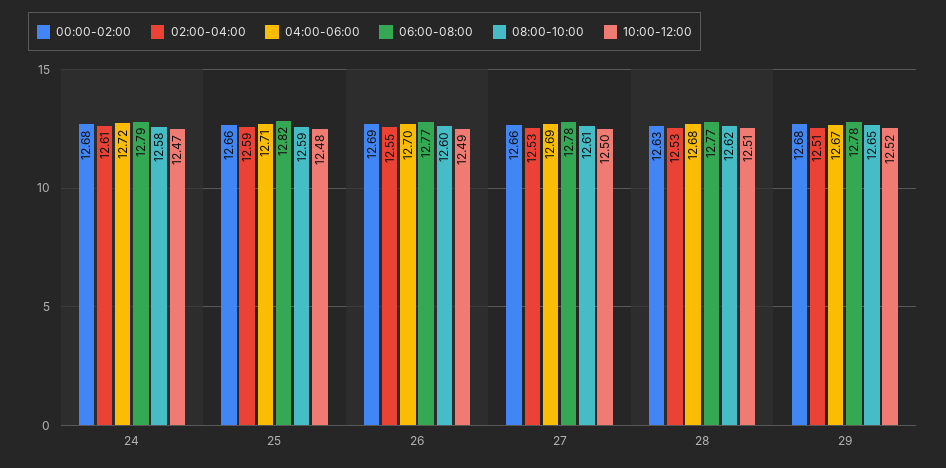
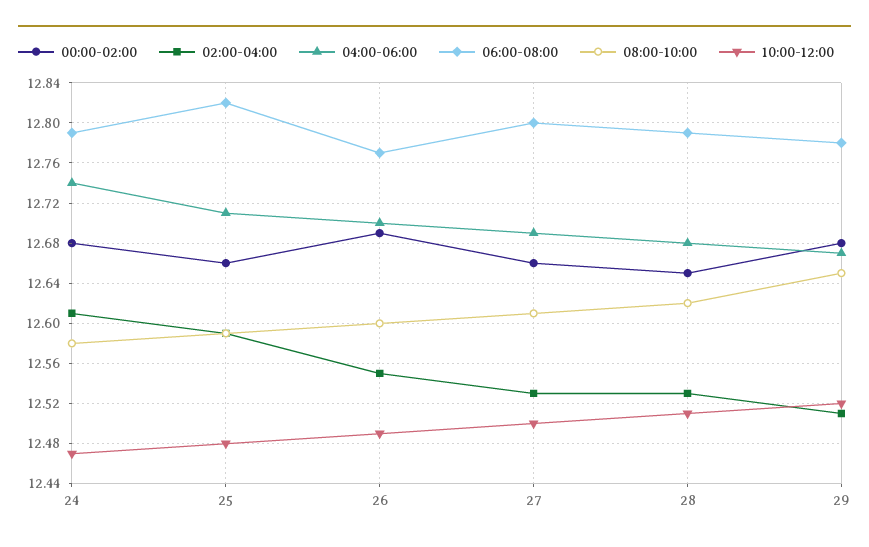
04:00-06:00, 24: 12.72 -> 12.74
06:00-08:00, 27: 12.78 -> 12.8
00:00-02:00, 28: 12.63 -> 12.65
06:00-08:00, 28: 12.77 -> 12.79

